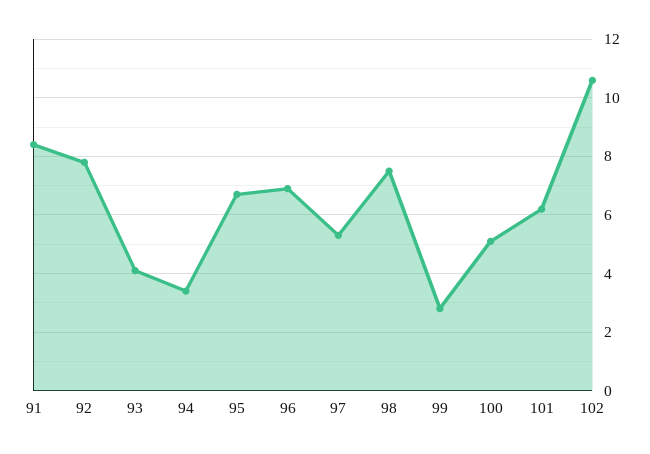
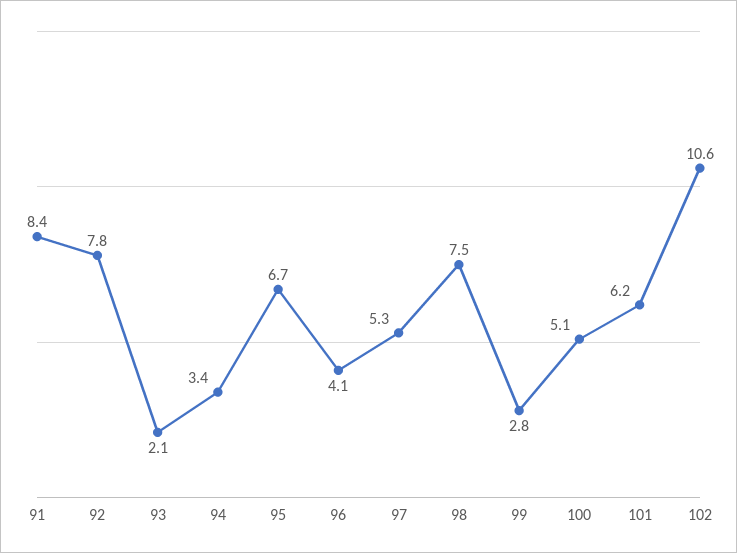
93: 4 -> 2.1
96: 7 -> 4.1

